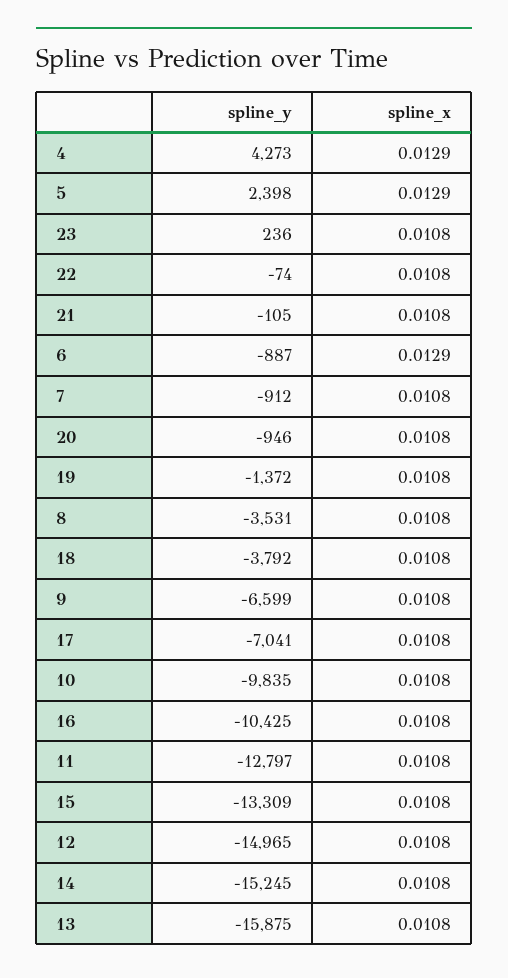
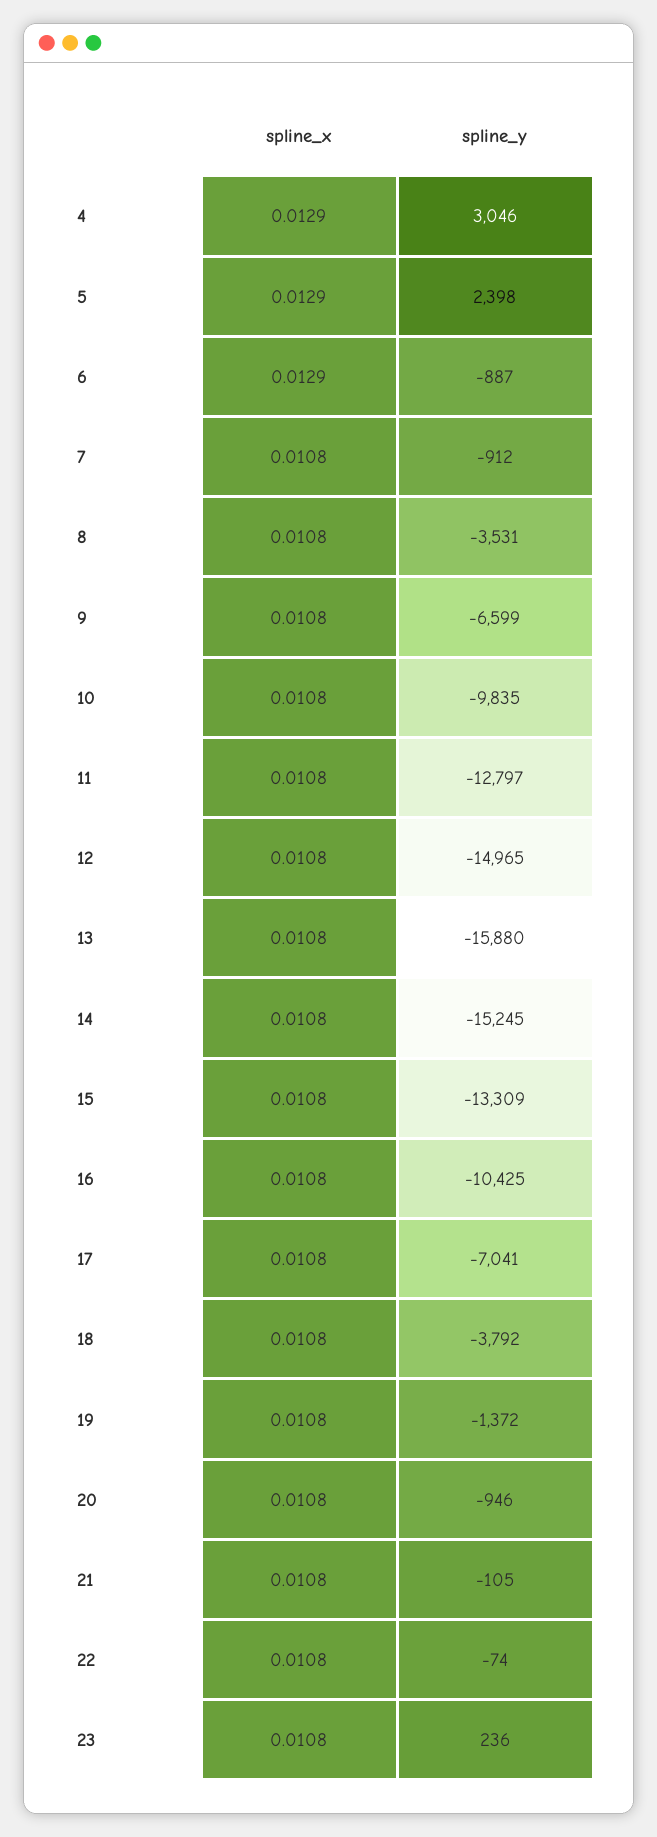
spline_y, 4: 4273 -> 3046
spline_y, 13: -15875 -> -15880

